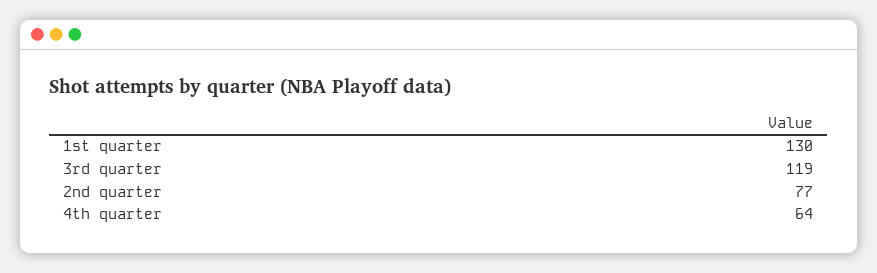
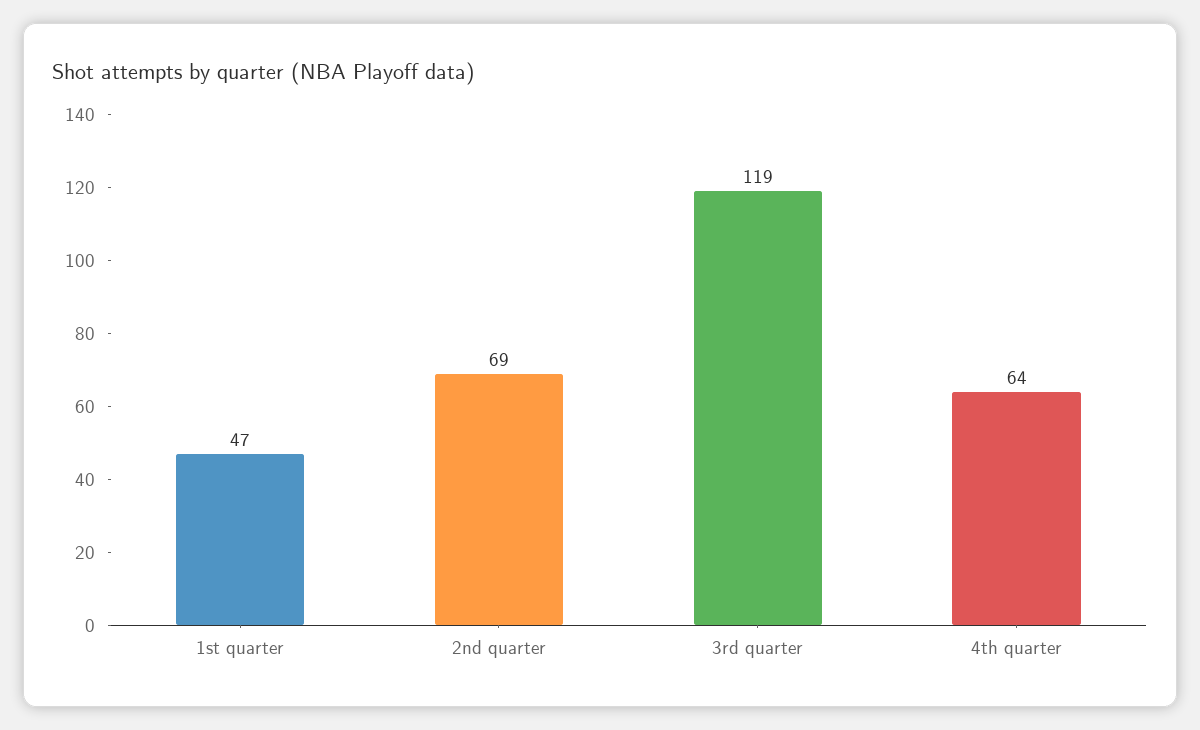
1st quarter: 130 -> 47
2nd quarter: 77 -> 69

